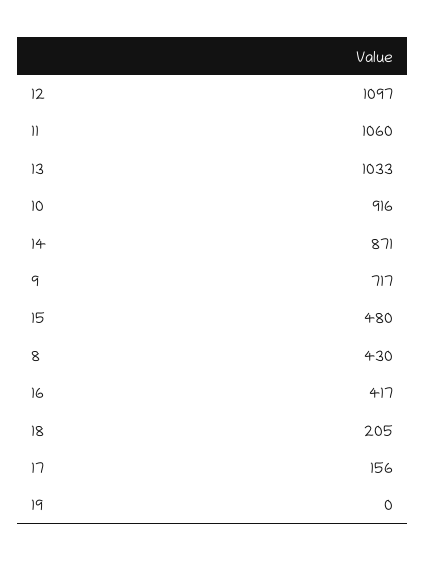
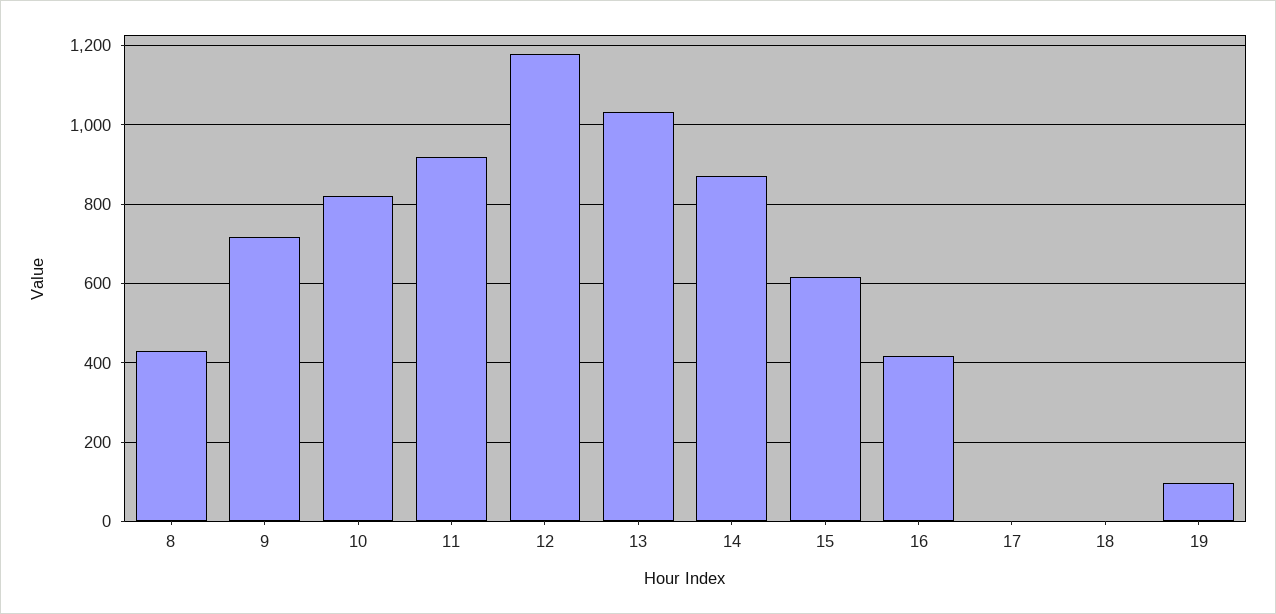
12: 1097 -> 1180
11: 1060 -> 920
10: 916 -> 820
15: 480 -> 620
18: 205 -> 0
17: 156 -> 0
19: 0 -> 100

